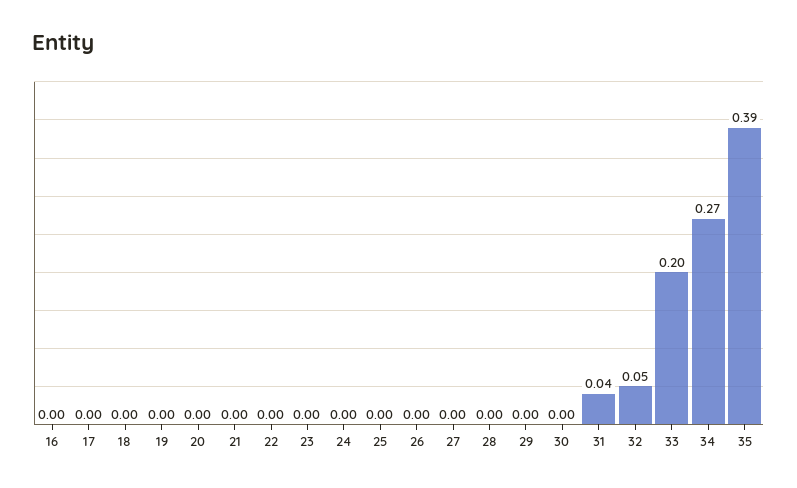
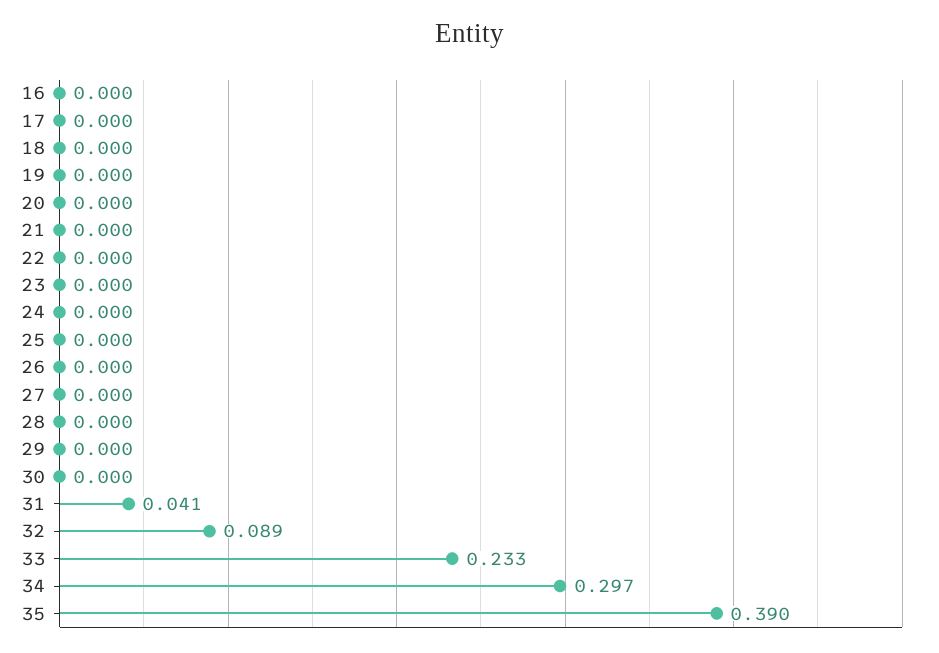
32: 0.05 -> 0.089
33: 0.2 -> 0.233
34: 0.27 -> 0.297

